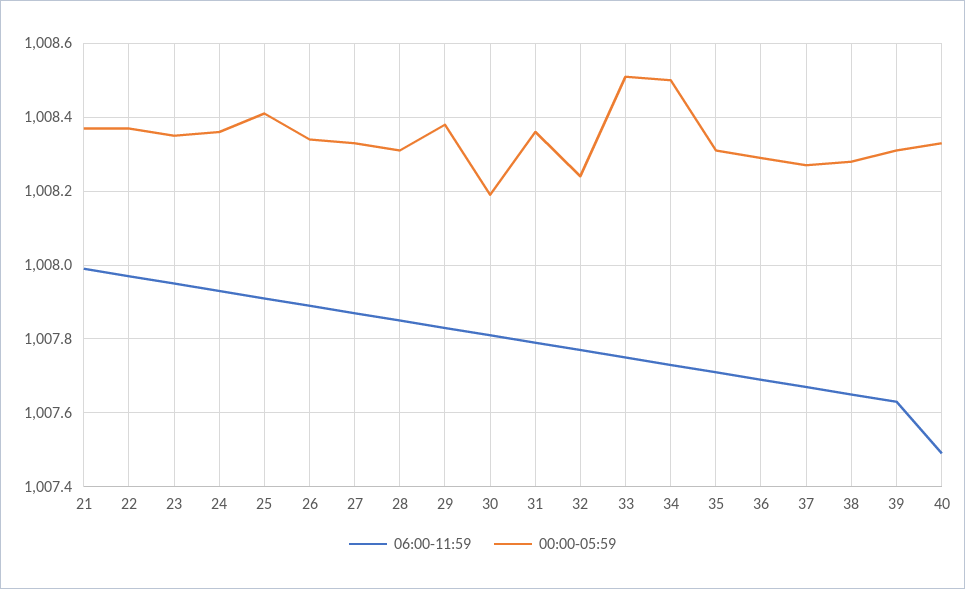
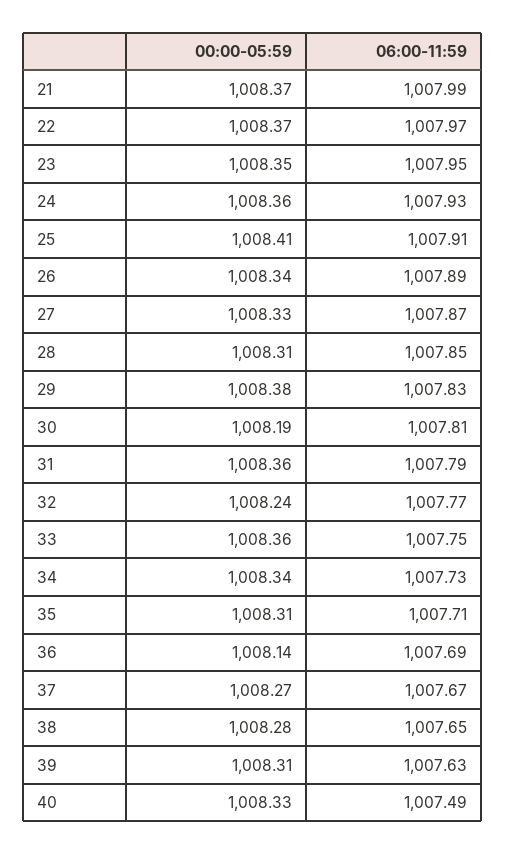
00:00-05:59, 33: 1008.5 -> 1008.36
00:00-05:59, 34: 1008.5 -> 1008.34
00:00-05:59, 36: 1008.3 -> 1008.14

